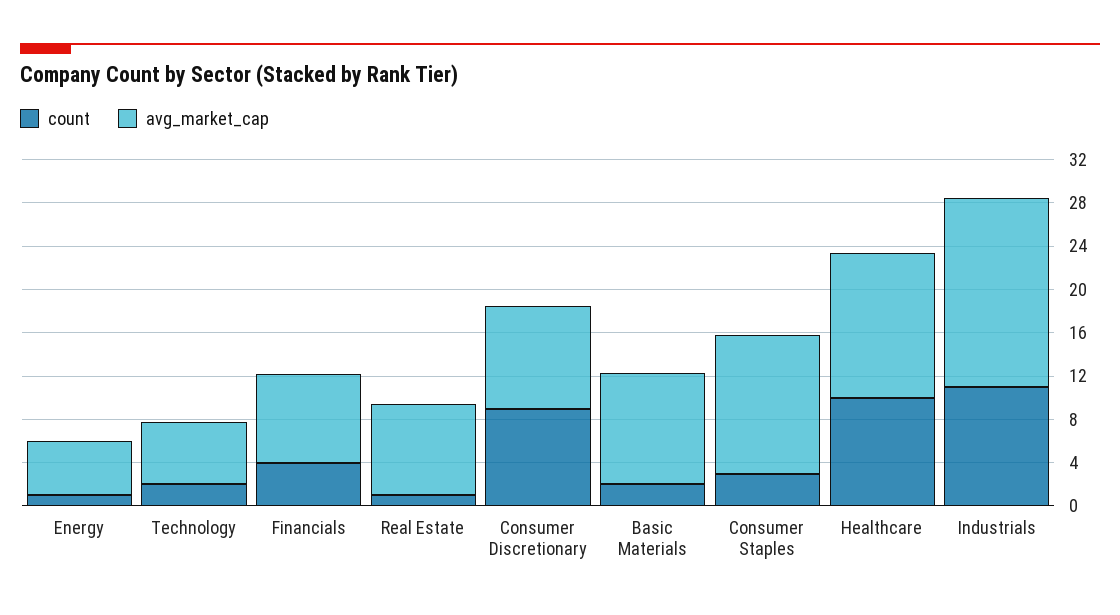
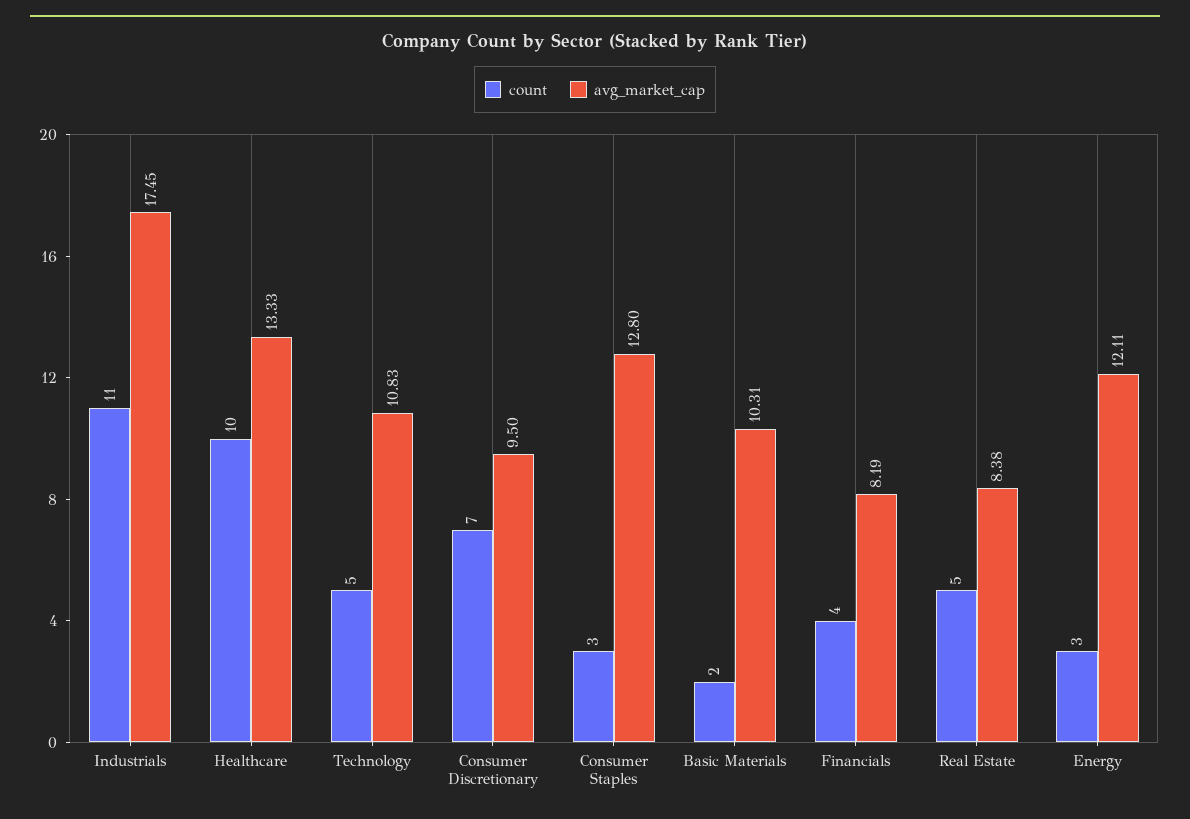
count, Energy: 1 -> 3
avg_market_cap, Energy: 5 -> 12.11
count, Technology: 2 -> 5
avg_market_cap, Technology: 6 -> 10.83
count, Real Estate: 1 -> 5
count, Consumer Discretionary: 9 -> 7

